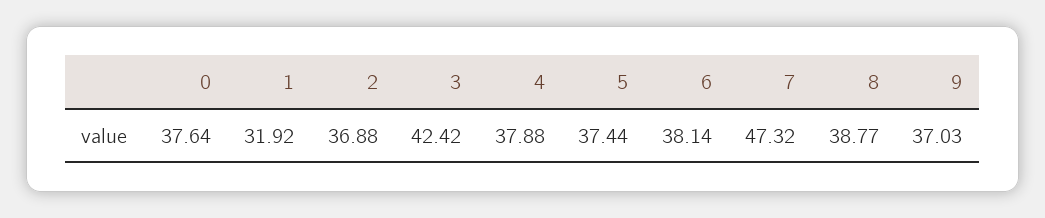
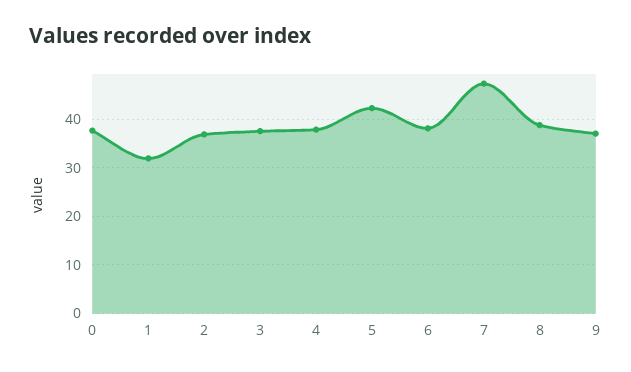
3: 42.42 -> 38
5: 37.44 -> 42

